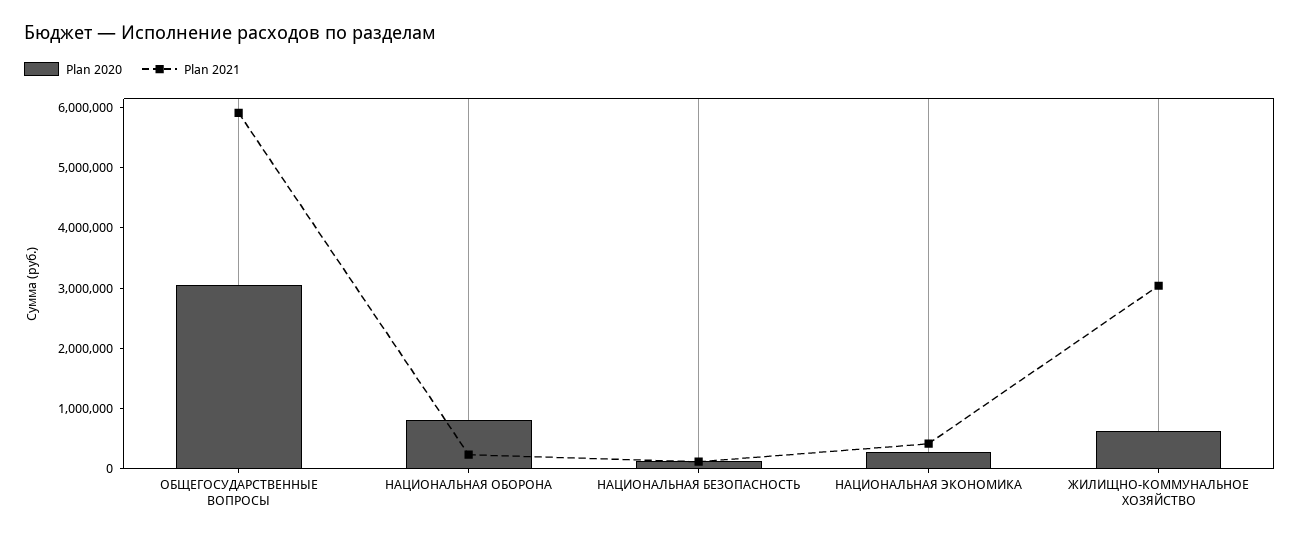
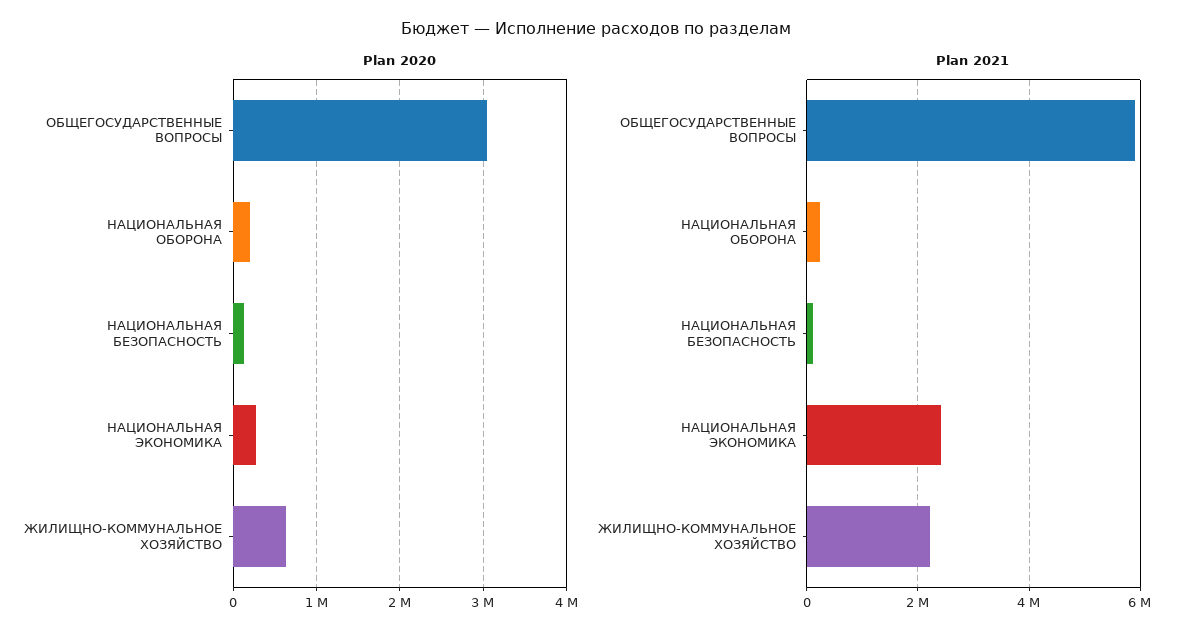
Plan 2020, НАЦИОНАЛЬНАЯ ОБОРОНА: 800000 -> 200000
Plan 2021, НАЦИОНАЛЬНАЯ ЭКОНОМИКА: 400000 -> 2400000
Plan 2021, ЖИЛИЩНО-КОММУНАЛЬНОЕ ХОЗЯЙСТВО: 3000000 -> 2200000

